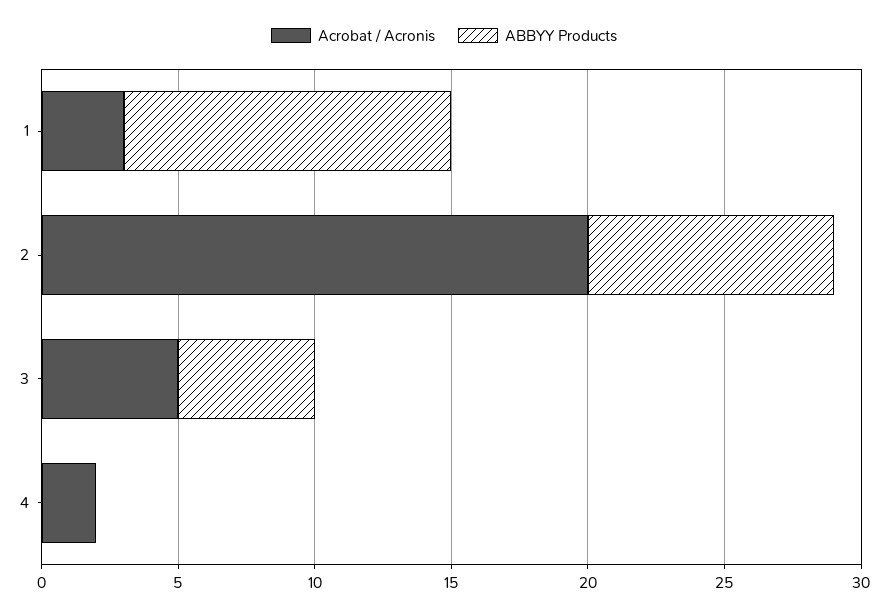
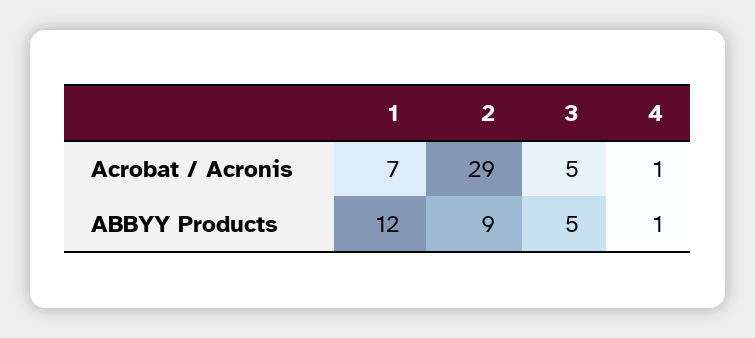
Acrobat / Acronis, 1: 3 -> 7
Acrobat / Acronis, 2: 20 -> 29
Acrobat / Acronis, 4: 2 -> 1
ABBYY Products, 4: 0 -> 1

